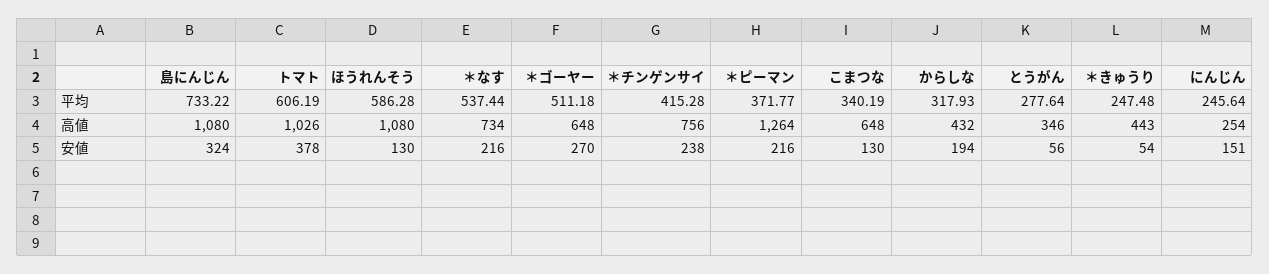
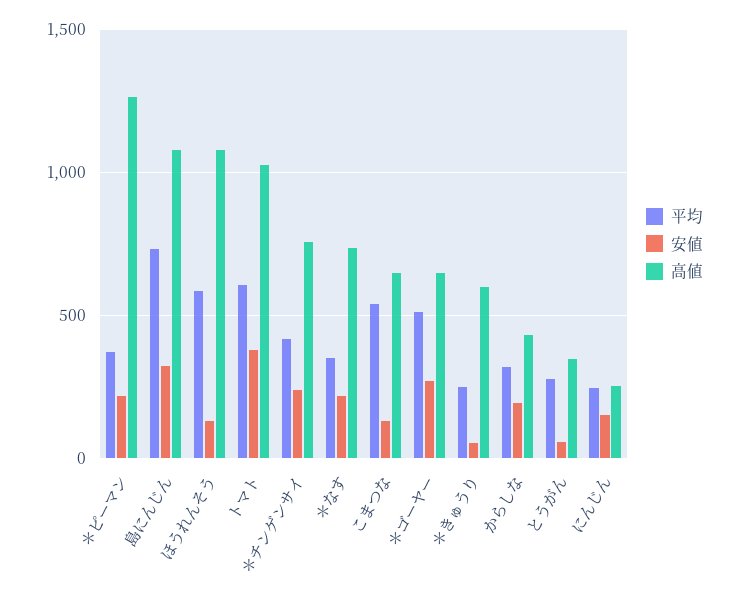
平均, ＊なす: 537.44 -> 350
平均, こまつな: 340.19 -> 550
高値, ＊きゅうり: 443 -> 600

